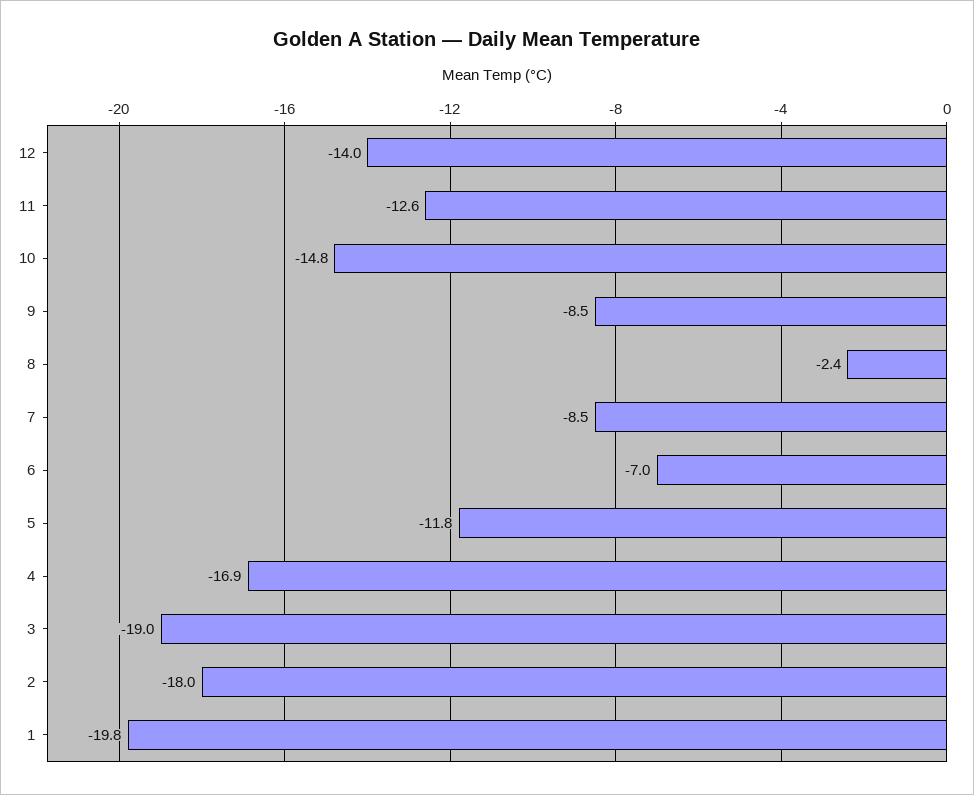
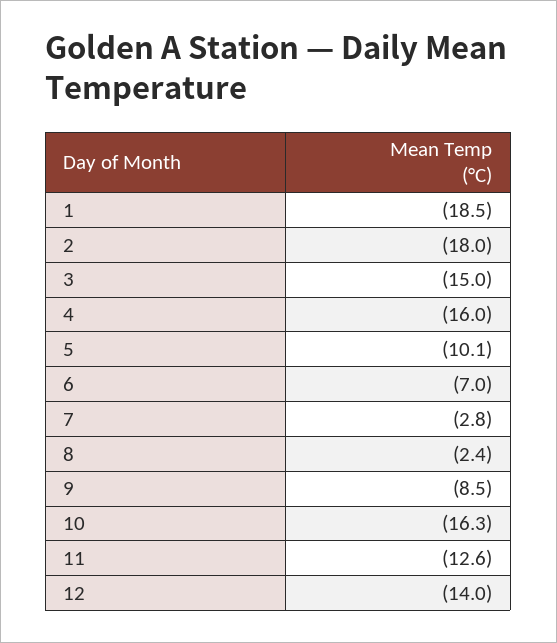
10: -14.8 -> -16.3
7: -8.5 -> -2.8
5: -11.8 -> -10.1
4: -16.9 -> -16
3: -19 -> -15
1: -19.8 -> -18.5

